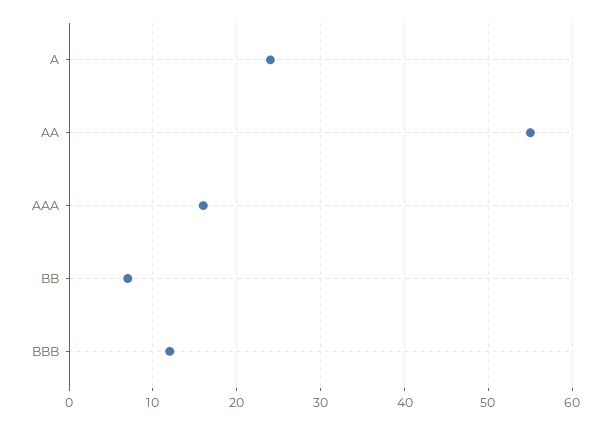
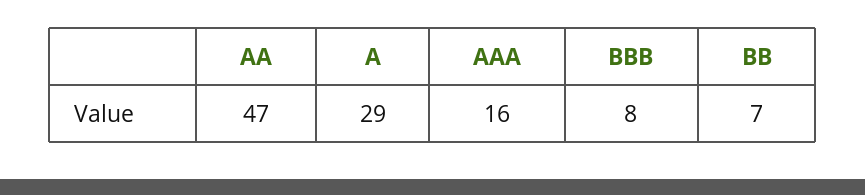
A: 24 -> 29
AA: 55 -> 47
BBB: 12 -> 8

